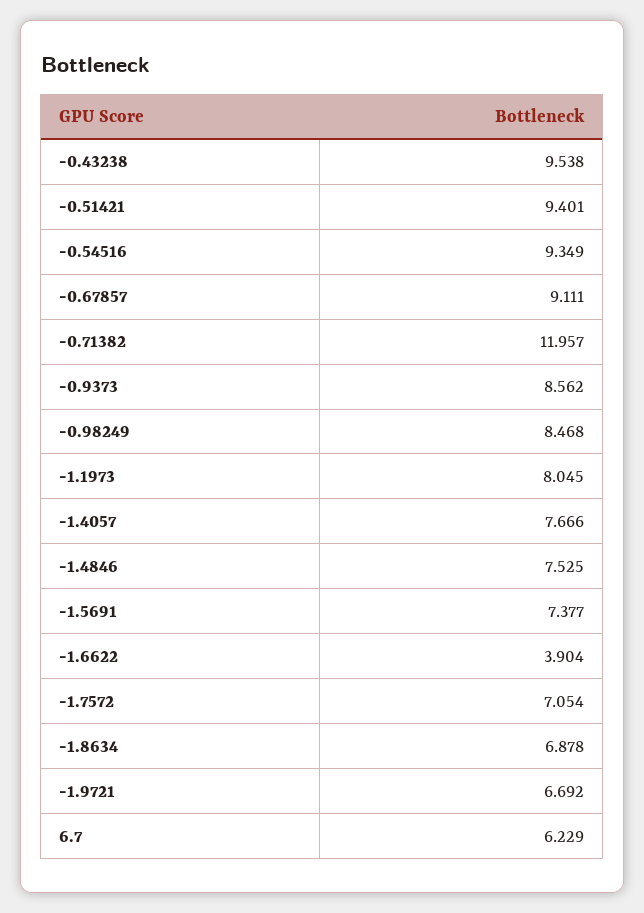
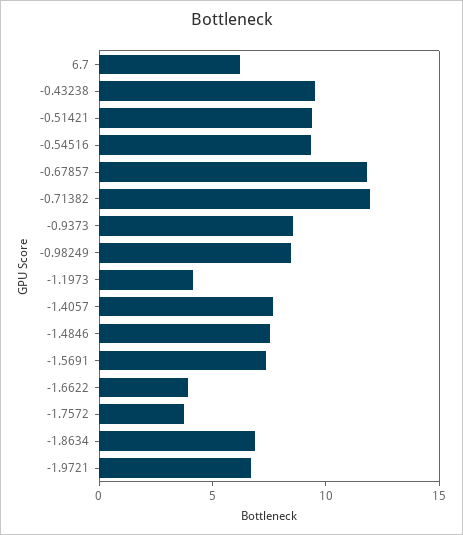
-0.67857: 9.111 -> 12
-1.1973: 8.045 -> 4
-1.7572: 7.054 -> 4

